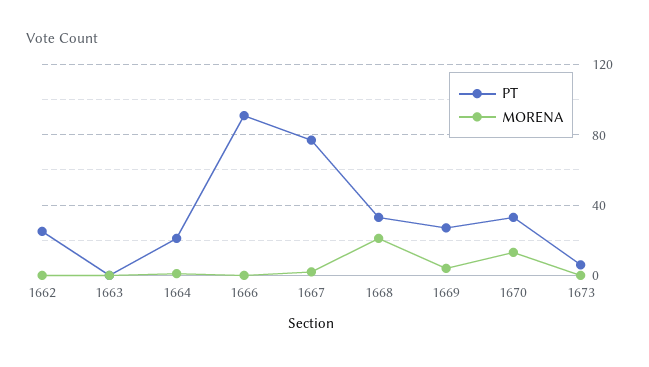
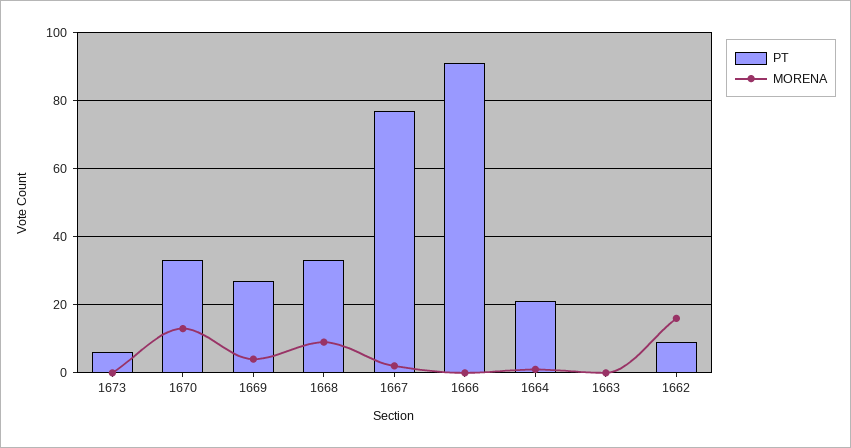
PT, 1662: 25 -> 10
MORENA, 1662: 0 -> 15
MORENA, 1668: 20 -> 10

